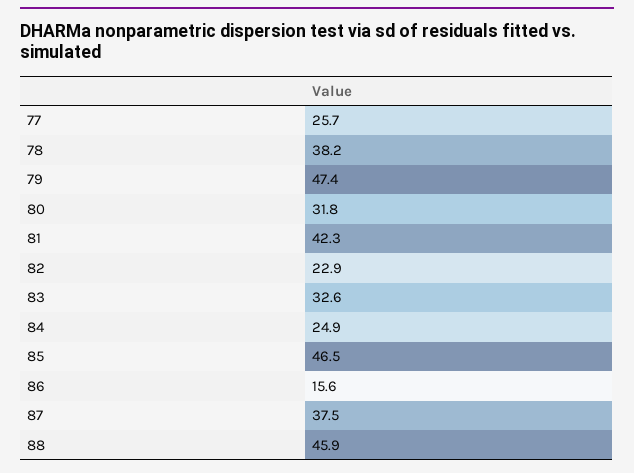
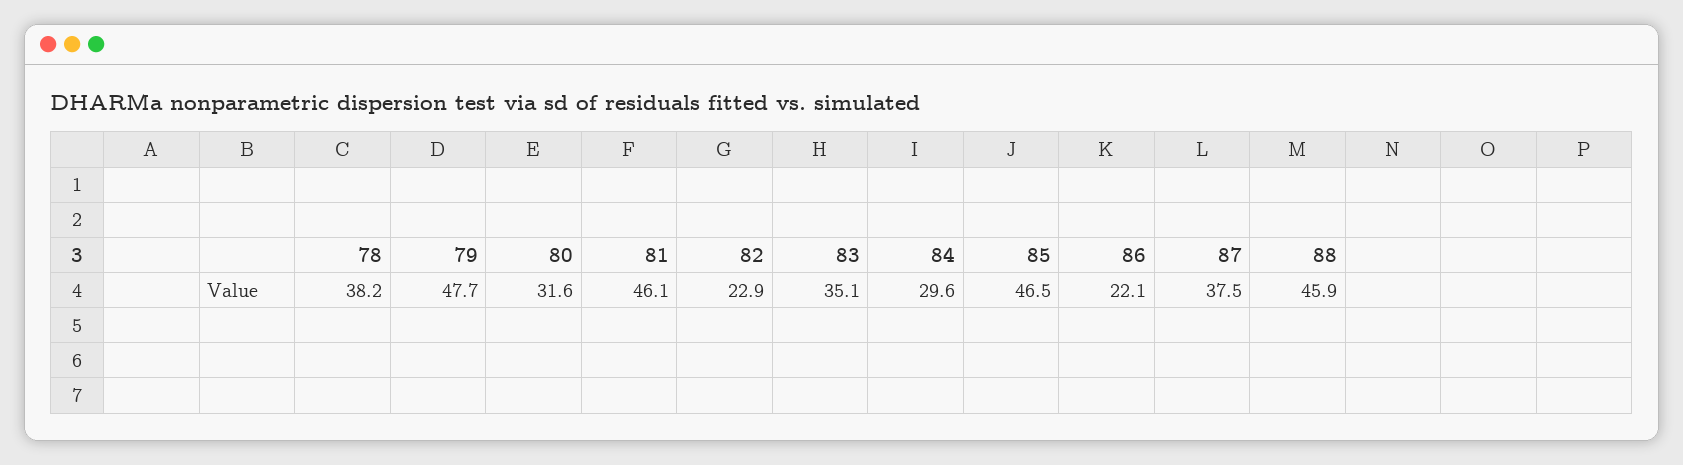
77: 25.7 -> none
79: 47.4 -> 47.7
80: 31.8 -> 31.6
81: 42.3 -> 46.1
83: 32.6 -> 35.1
84: 24.9 -> 29.6
86: 15.6 -> 22.1

